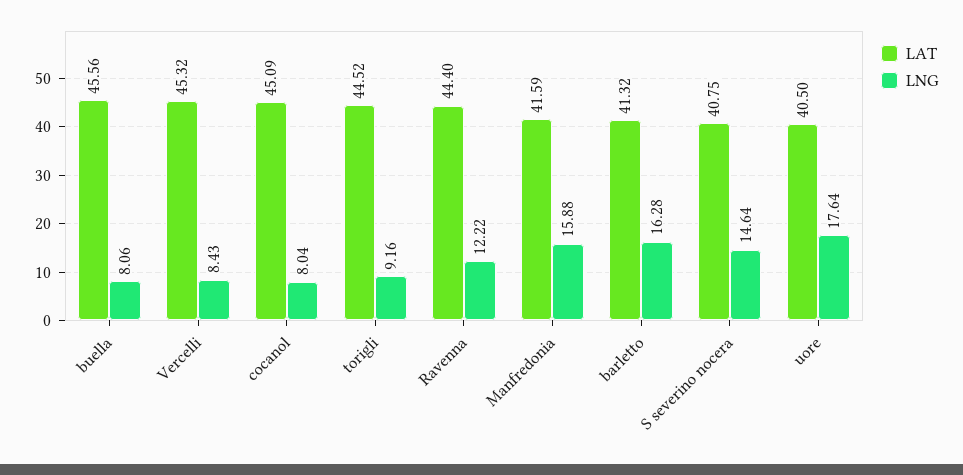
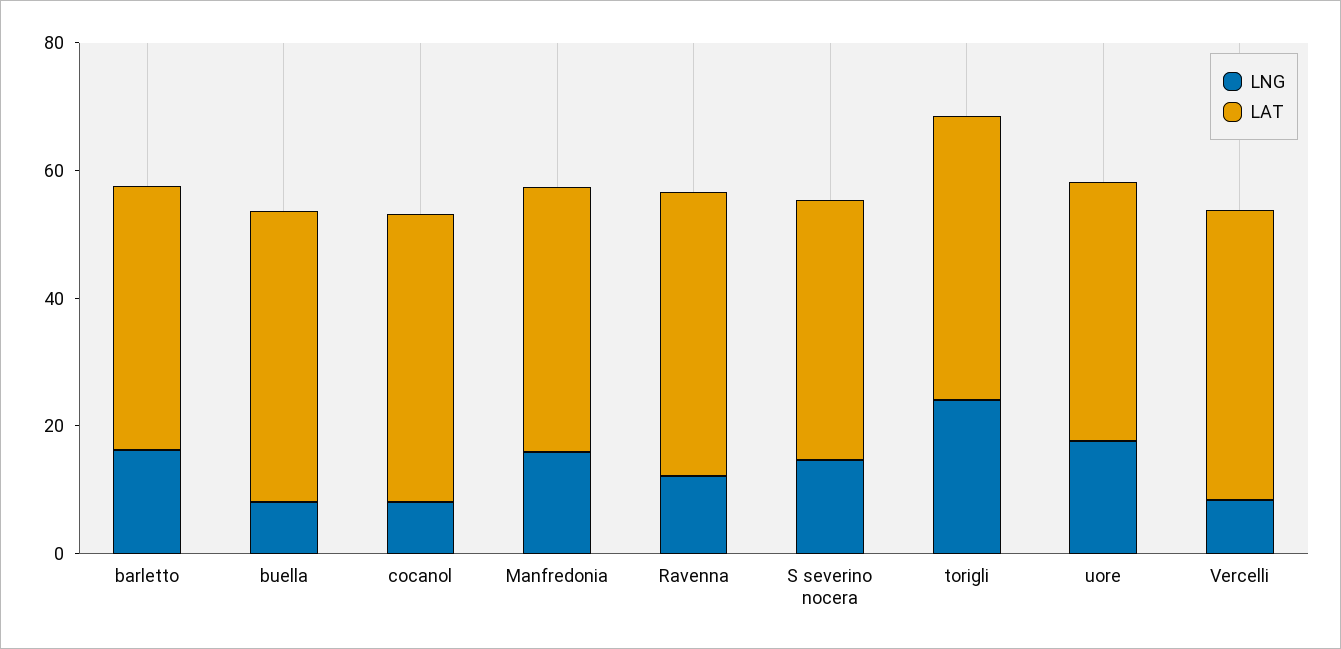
LNG, torigli: 9.16 -> 25

